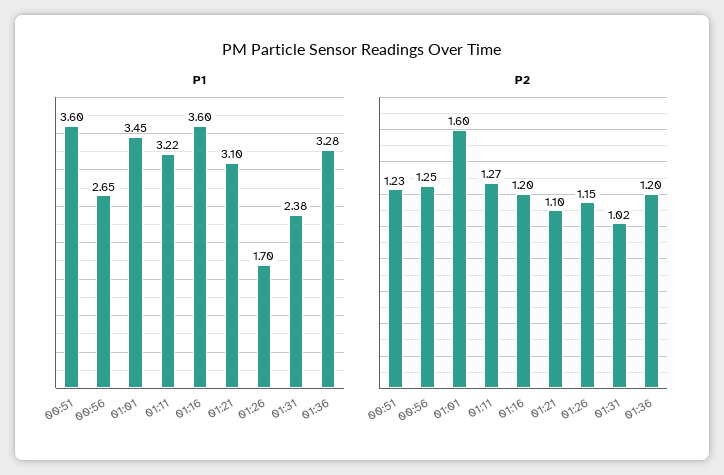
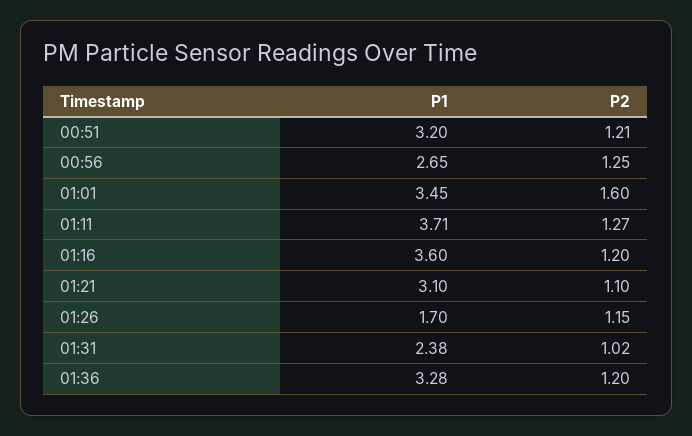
P1, 00:51: 3.6 -> 3.2
P1, 01:11: 3.22 -> 3.71
P2, 00:51: 1.23 -> 1.21

